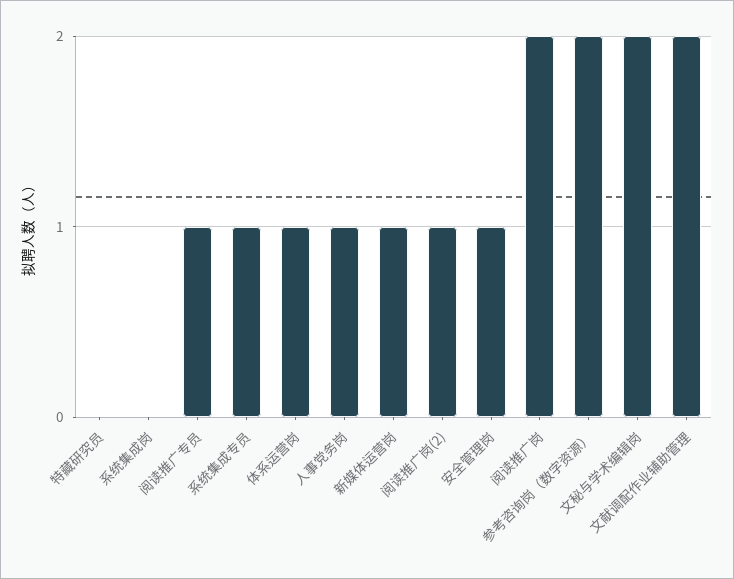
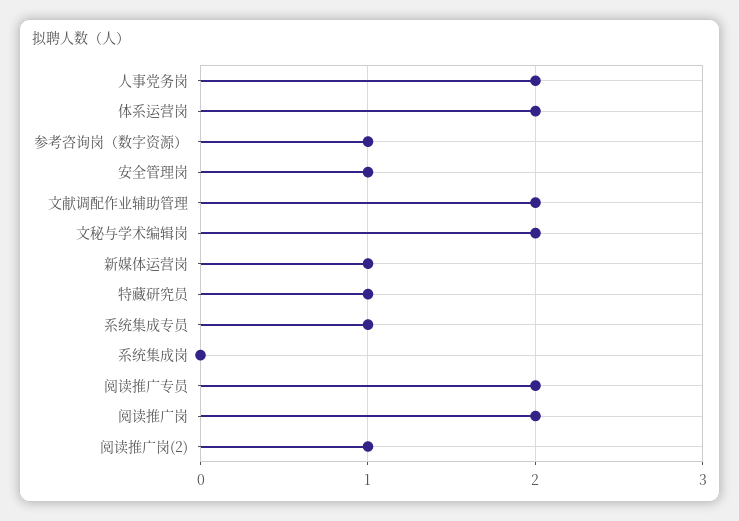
特藏研究员: 0 -> 1
阅读推广专员: 1 -> 2
体系运营岗: 1 -> 2
人事党务岗: 1 -> 2
参考咨询岗（数字资源）: 2 -> 1

